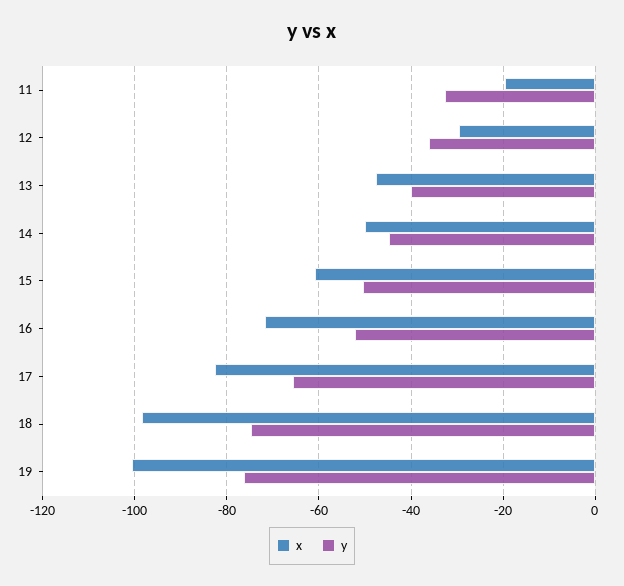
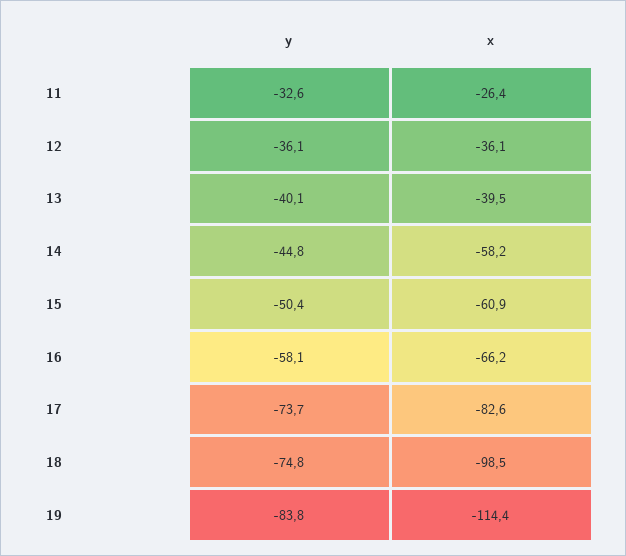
x, 11: -20 -> -26.4
x, 12: -30 -> -36.1
x, 13: -48 -> -39.5
x, 14: -50 -> -58.2
x, 16: -72 -> -66.2
y, 16: -52 -> -58.1
y, 17: -66 -> -73.7
x, 19: -100 -> -114.4
y, 19: -76 -> -83.8

